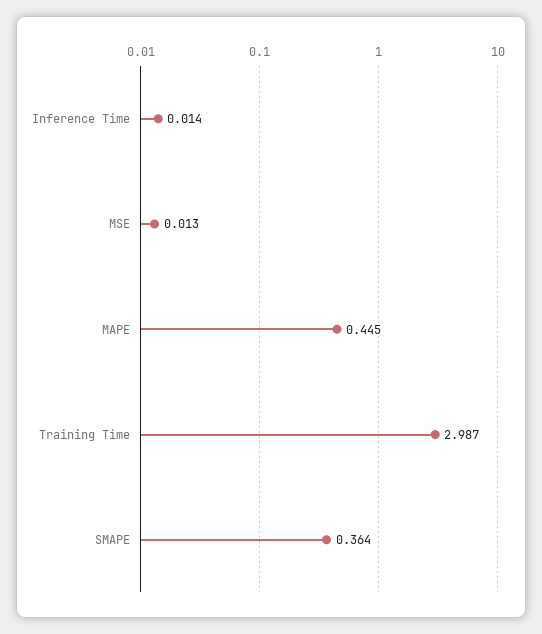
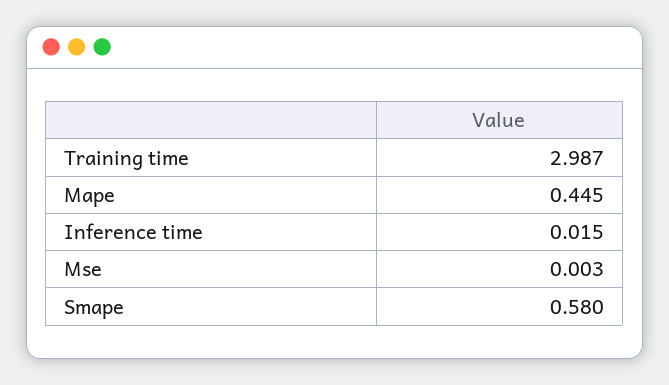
Inference Time: 0.014 -> 0.015
MSE: 0.013 -> 0.003
SMAPE: 0.364 -> 0.58

